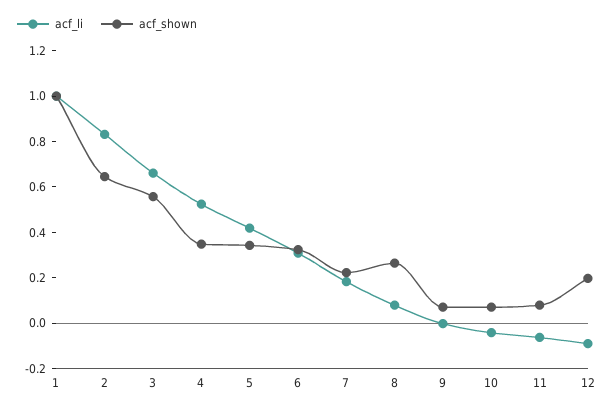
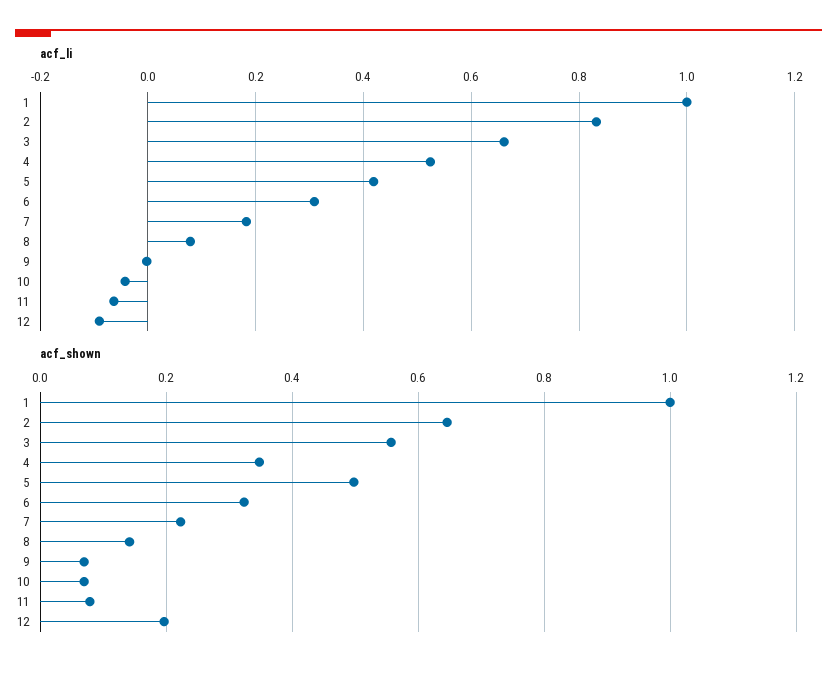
acf_shown, 5: 0.35 -> 0.5
acf_shown, 8: 0.25 -> 0.14

